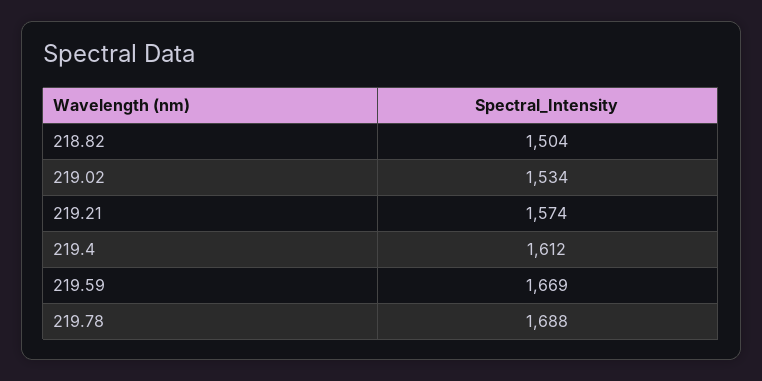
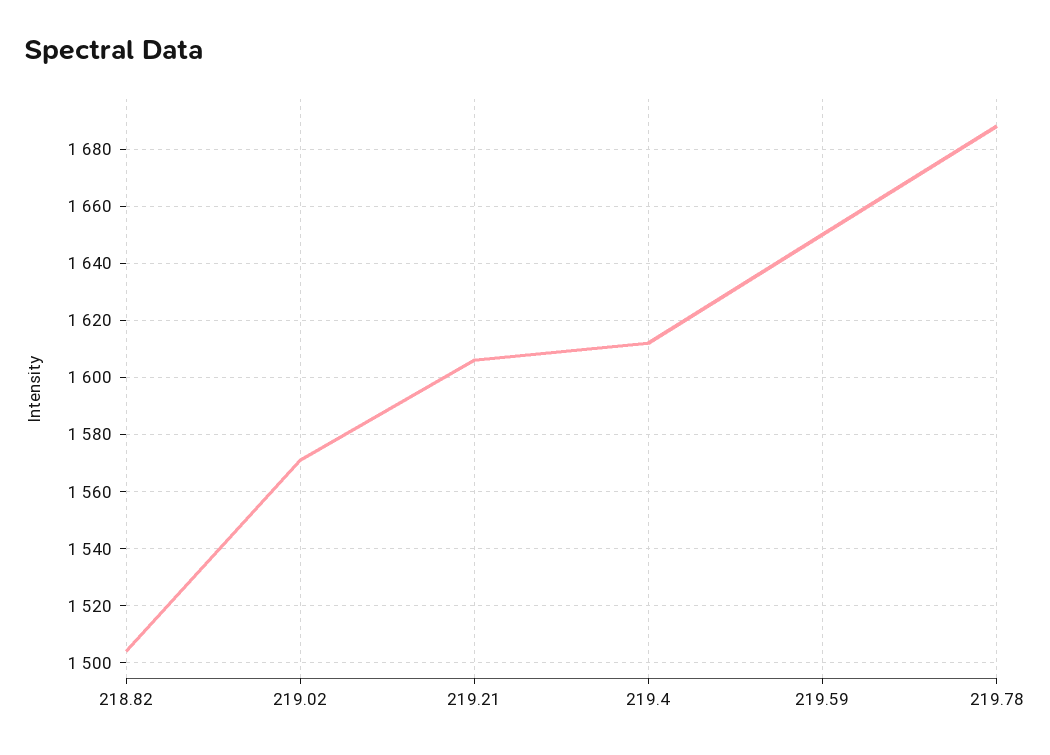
219.02: 1534 -> 1570
219.21: 1574 -> 1605
219.59: 1669 -> 1650

